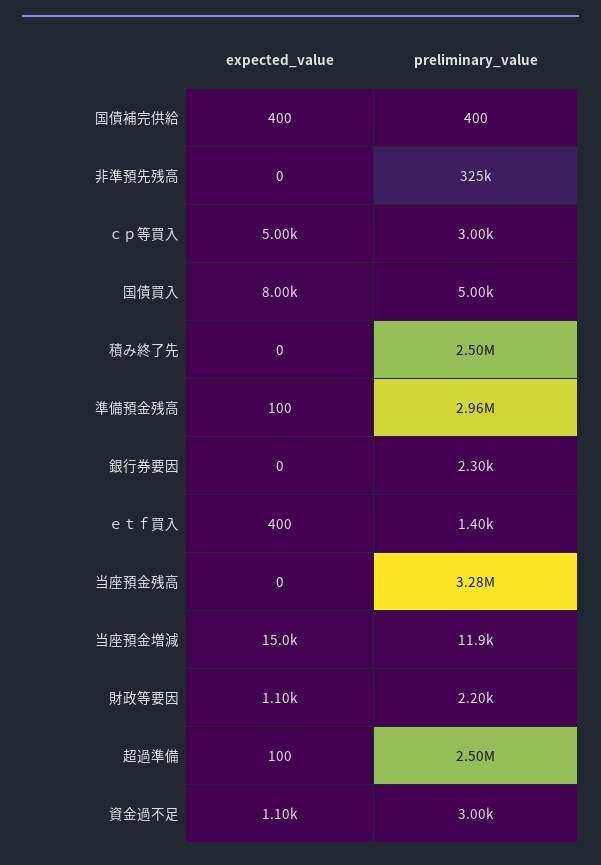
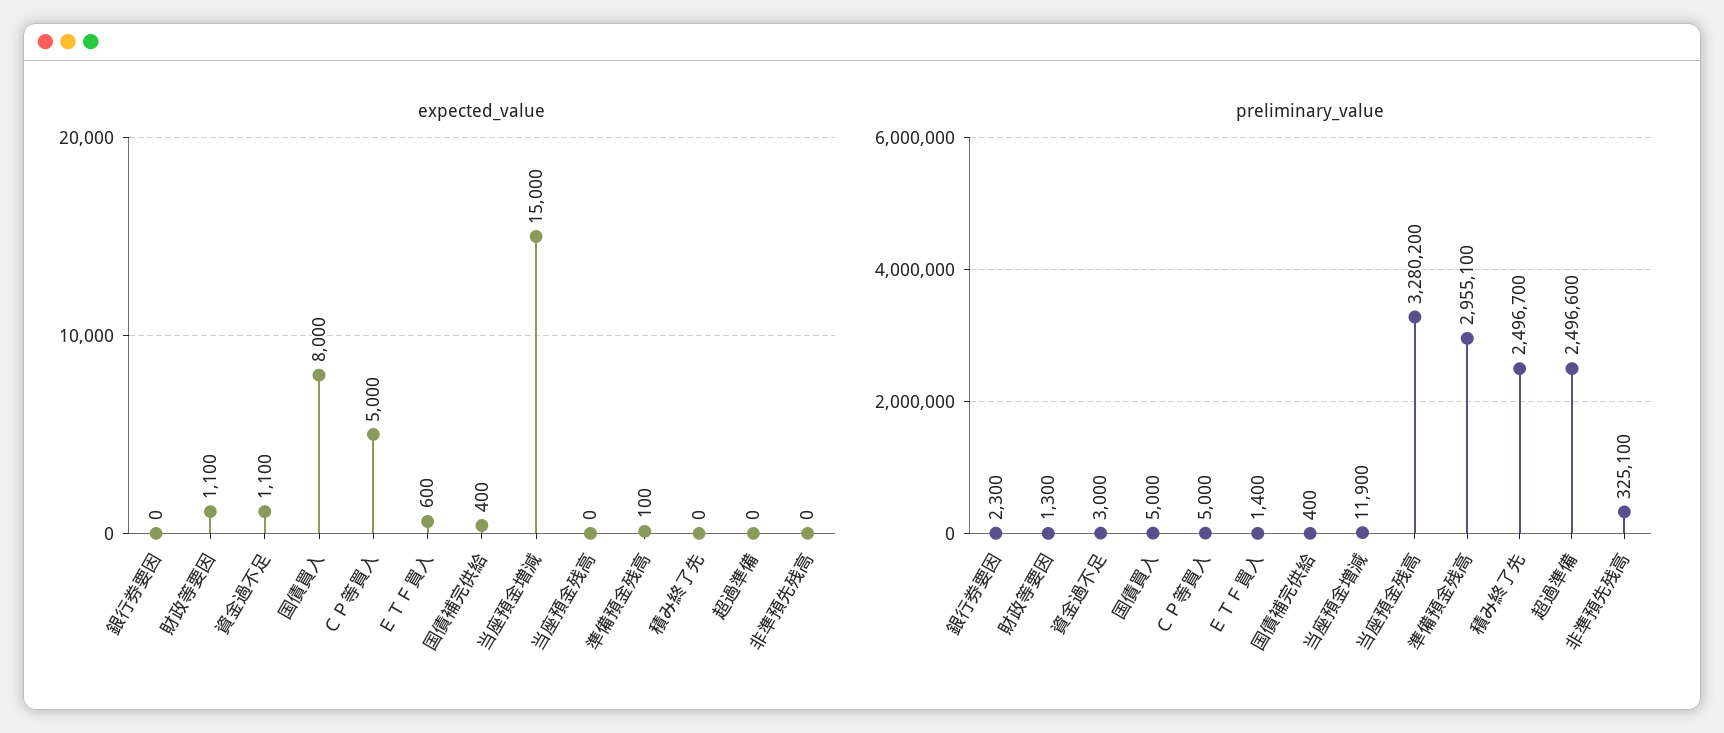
preliminary_value, ｃｐ等買入: 3000 -> 5000
expected_value, ｅｔｆ買入: 400 -> 600
preliminary_value, 財政等要因: 2200 -> 1300
expected_value, 超過準備: 100 -> 0

